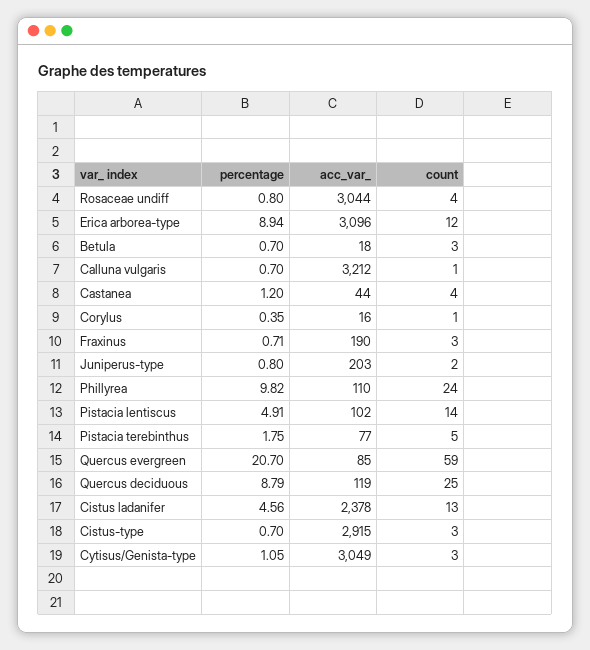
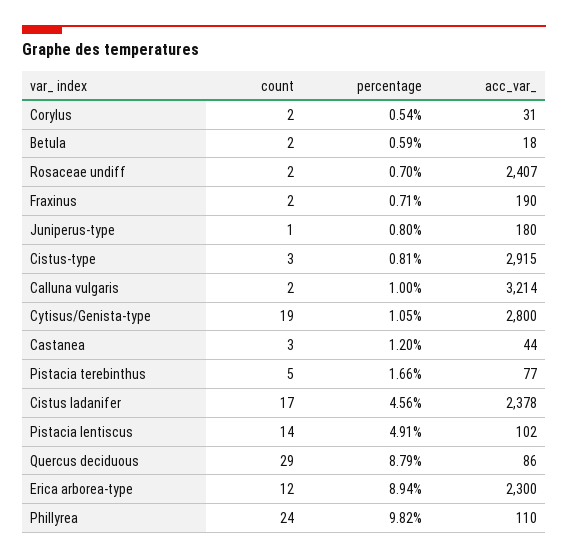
percentage, Rosaceae undiff: 0.8 -> 0.7
acc_var_, Rosaceae undiff: 3044 -> 2407
count, Rosaceae undiff: 4 -> 2
acc_var_, Erica arborea-type: 3096 -> 2300
percentage, Betula: 0.7 -> 0.59
count, Betula: 3 -> 2
percentage, Calluna vulgaris: 0.7 -> 1
acc_var_, Calluna vulgaris: 3212 -> 3214
count, Calluna vulgaris: 1 -> 2
count, Castanea: 4 -> 3
percentage, Corylus: 0.35 -> 0.54
acc_var_, Corylus: 16 -> 31
count, Corylus: 1 -> 2
count, Fraxinus: 3 -> 2
acc_var_, Juniperus-type: 203 -> 180
count, Juniperus-type: 2 -> 1
percentage, Pistacia terebinthus: 1.75 -> 1.66
percentage, Quercus evergreen: 20.7 -> none
acc_var_, Quercus evergreen: 85 -> none
count, Quercus evergreen: 59 -> none
acc_var_, Quercus deciduous: 119 -> 86
count, Quercus deciduous: 25 -> 29
count, Cistus ladanifer: 13 -> 17
percentage, Cistus-type: 0.7 -> 0.81
acc_var_, Cytisus/Genista-type: 3049 -> 2800
count, Cytisus/Genista-type: 3 -> 19

